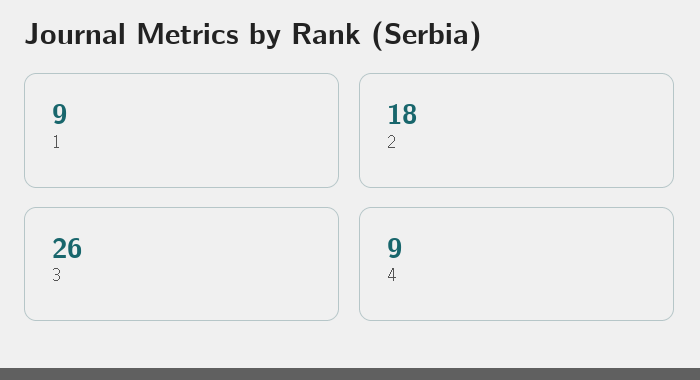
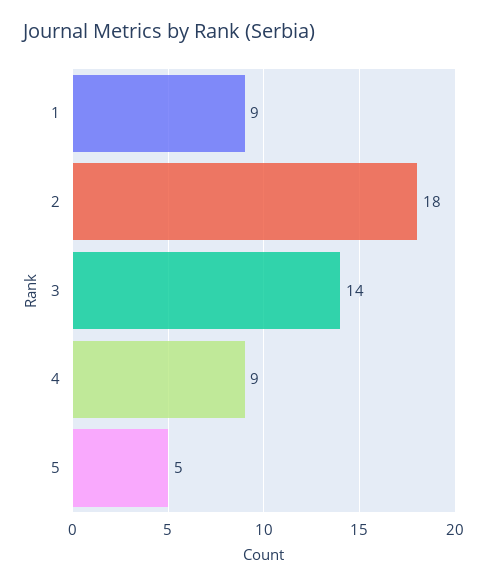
3: 26 -> 14
5: none -> 5

